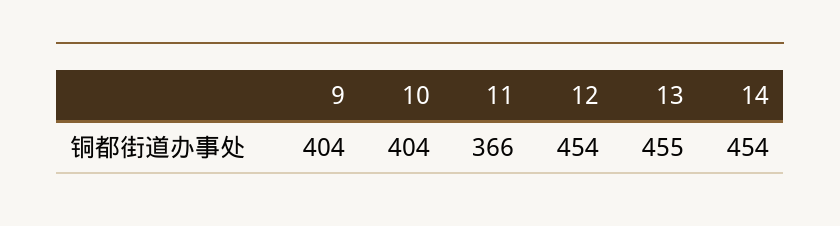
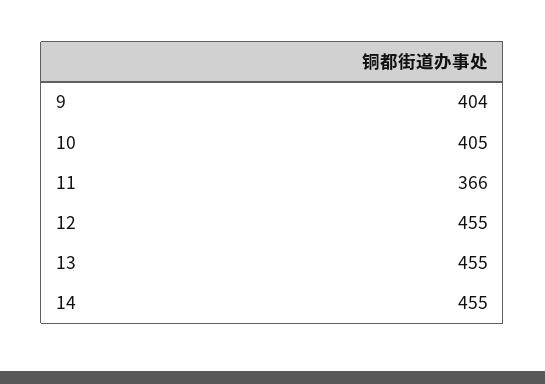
10: 404 -> 405
12: 454 -> 455
14: 454 -> 455

